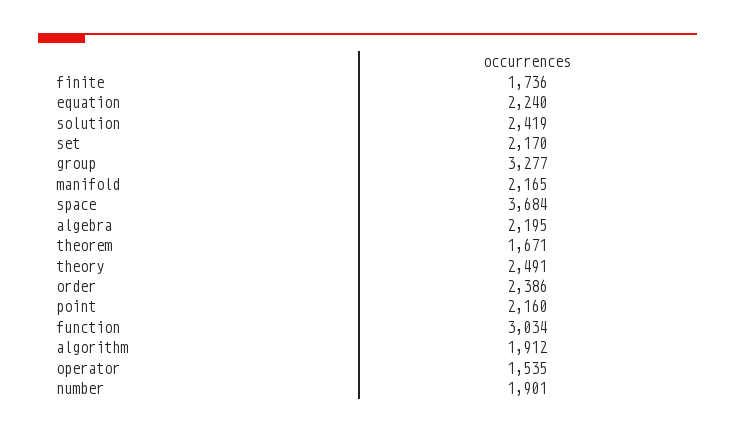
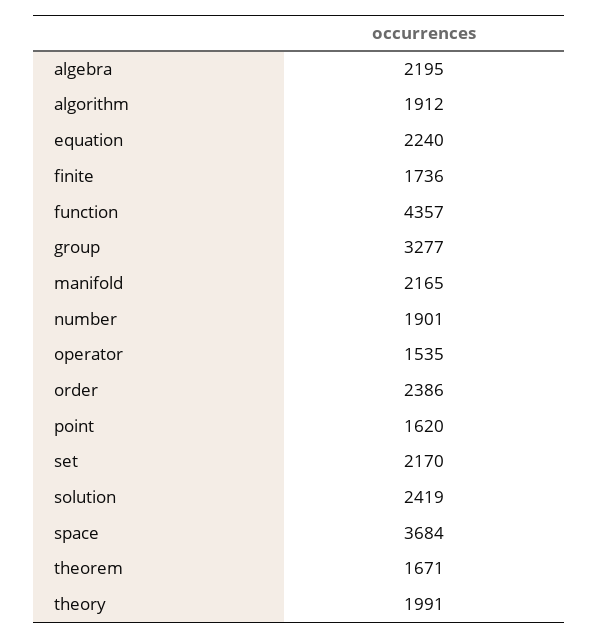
theory: 2491 -> 1991
point: 2160 -> 1620
function: 3034 -> 4357

